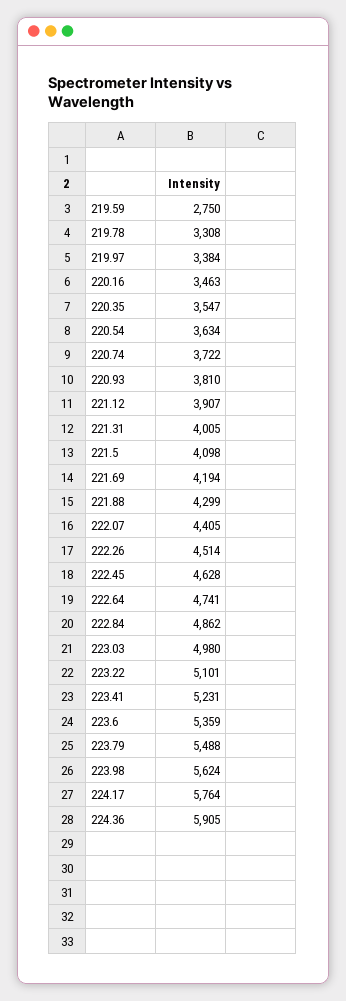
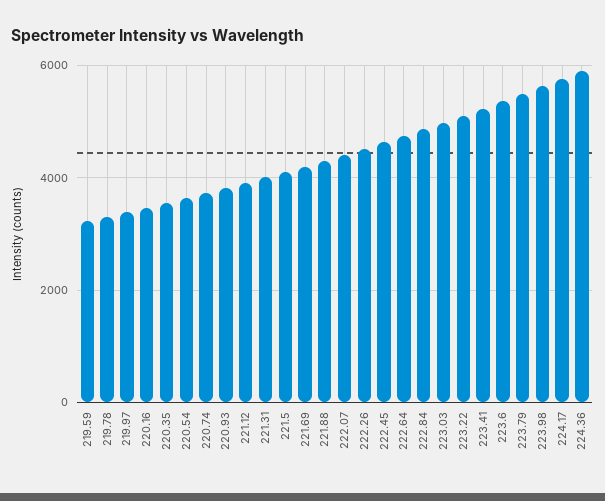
219.59: 2750 -> 3200

